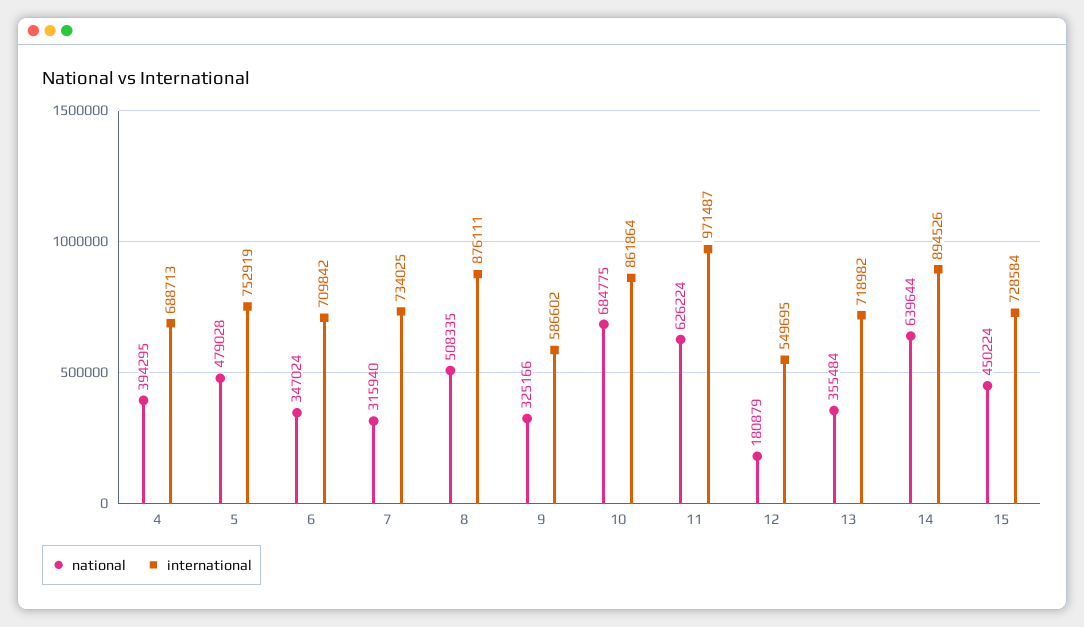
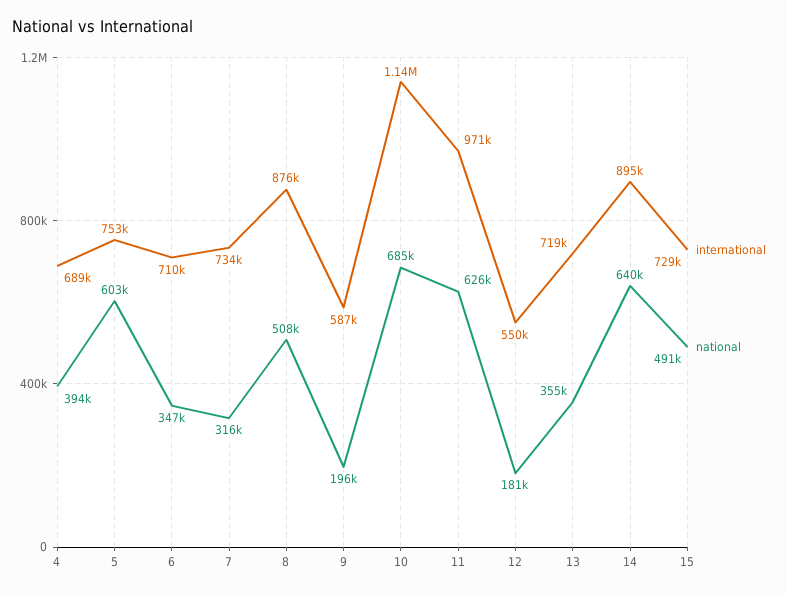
national, 5: 479028 -> 603000
national, 9: 325166 -> 196000
international, 10: 861864 -> 1140000
national, 15: 450224 -> 491000

